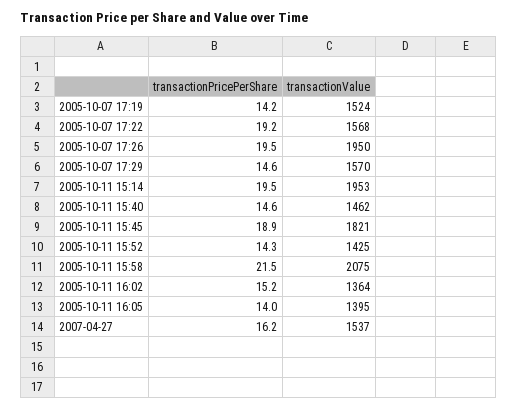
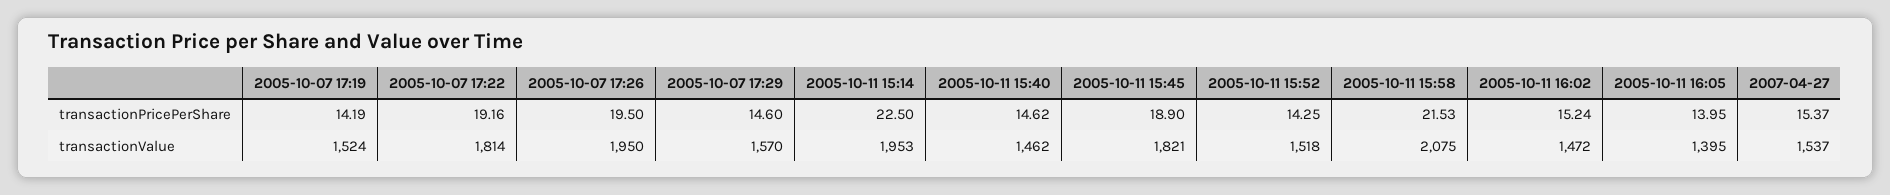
transactionValue, 2005-10-07 17:22: 1568 -> 1814
transactionPricePerShare, 2005-10-11 15:14: 19.5 -> 22.5
transactionValue, 2005-10-11 15:52: 1425 -> 1518
transactionValue, 2005-10-11 16:02: 1364 -> 1472
transactionPricePerShare, 2007-04-27: 16.2 -> 15.37

